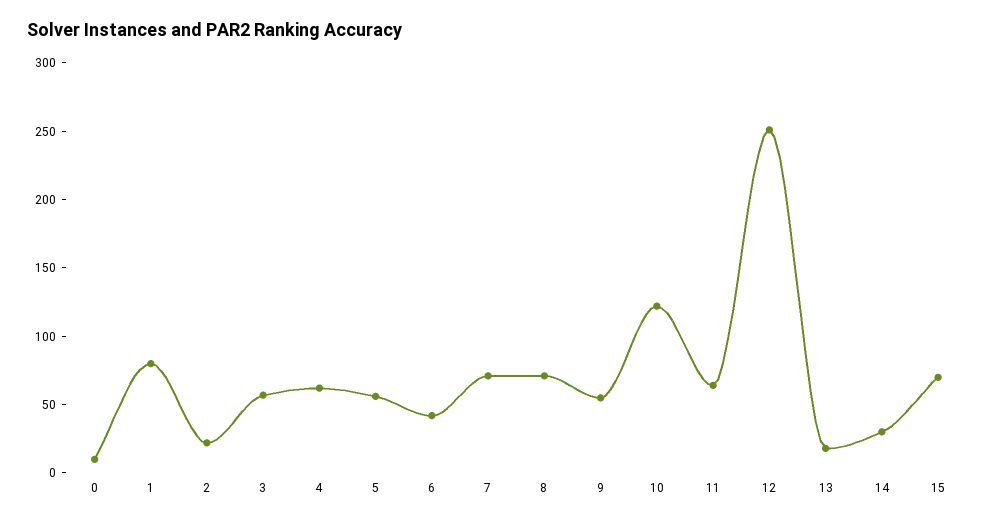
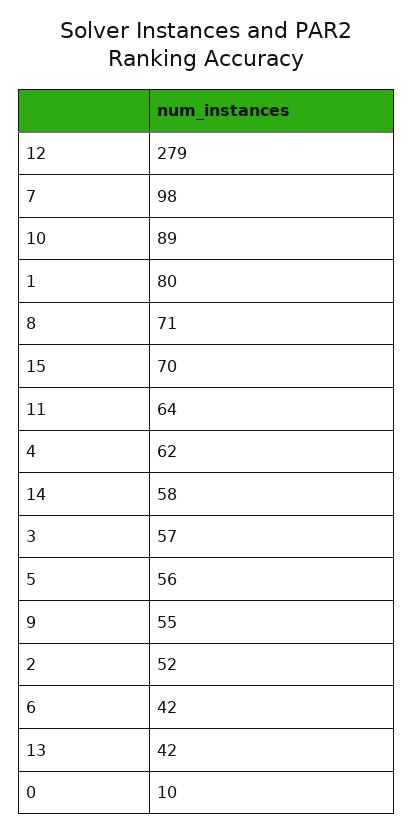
2: 20 -> 52
7: 70 -> 98
10: 120 -> 89
12: 250 -> 279
13: 20 -> 42
14: 30 -> 58

